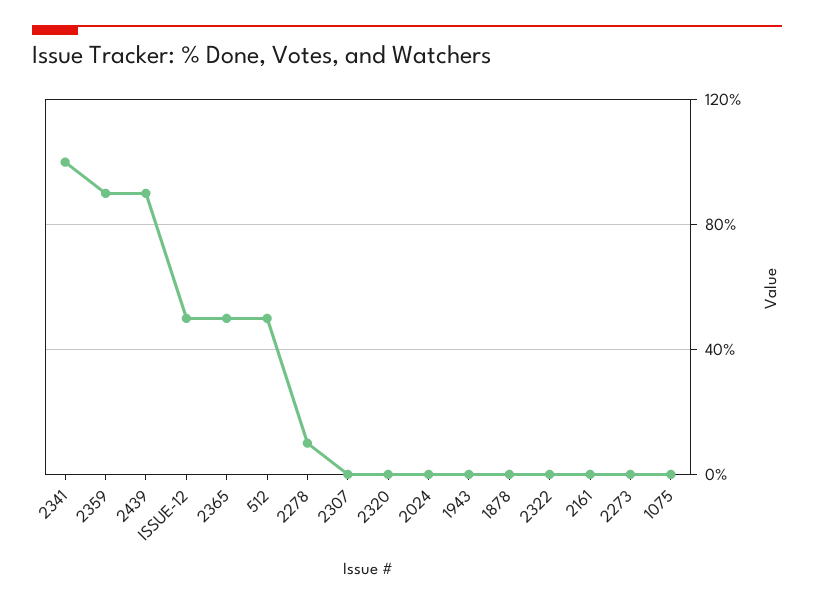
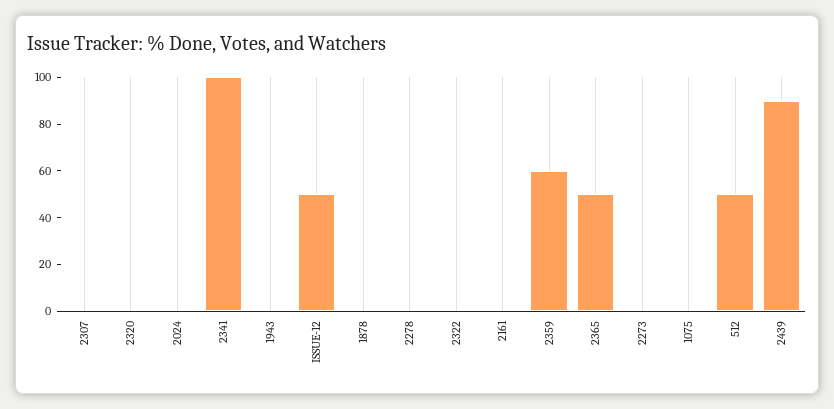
2359: 90 -> 60
2278: 10 -> 0

